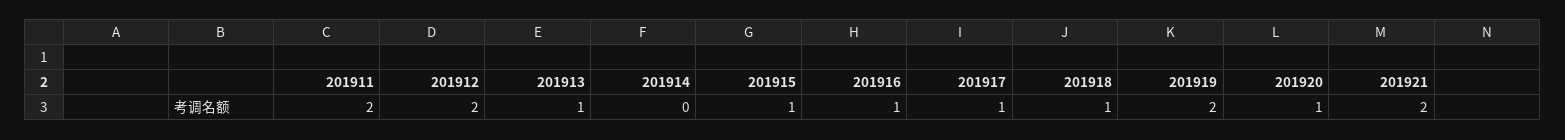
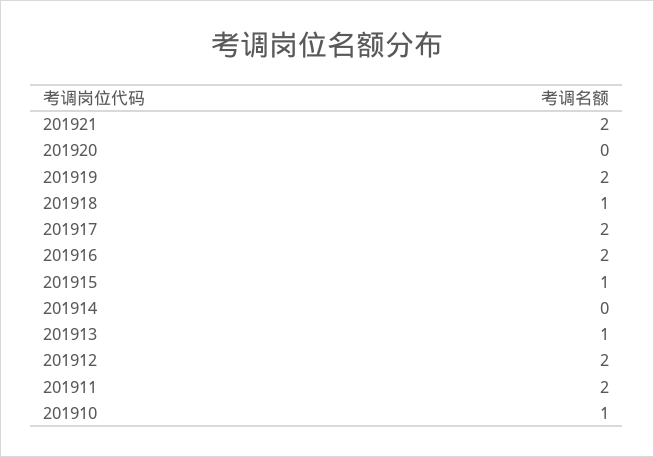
201916: 1 -> 2
201917: 1 -> 2
201920: 1 -> 0
201910: none -> 1

